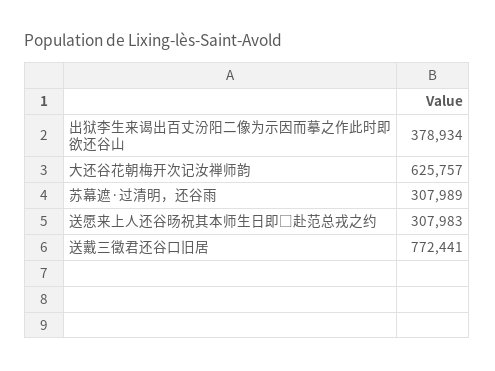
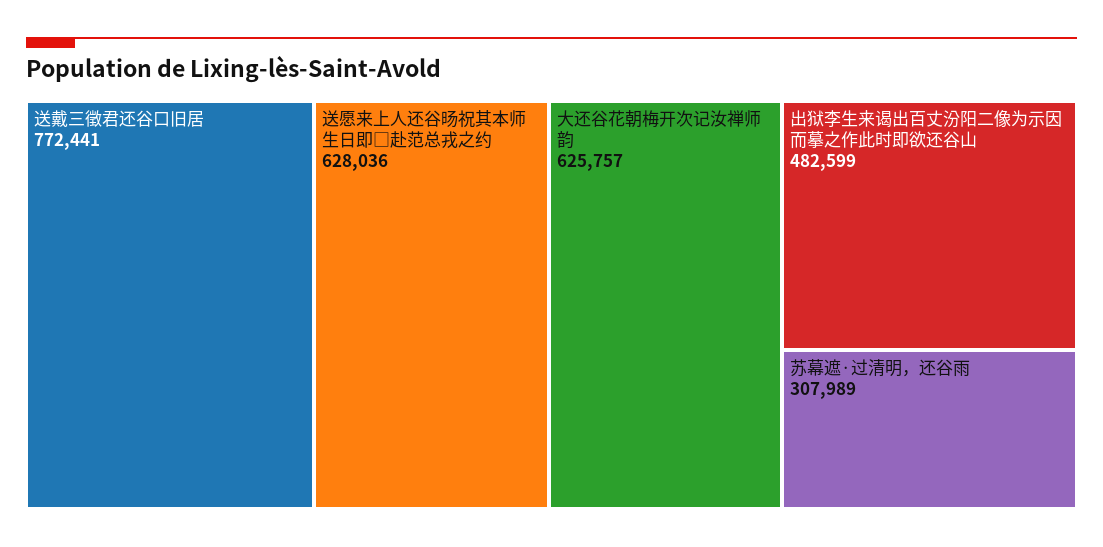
出狱李生来谒出百丈汾阳二像为示因而摹之作此时即欲还谷山: 378934 -> 482599
送愿来上人还谷旸祝其本师生日即□赴范总戎之约: 307983 -> 628036

